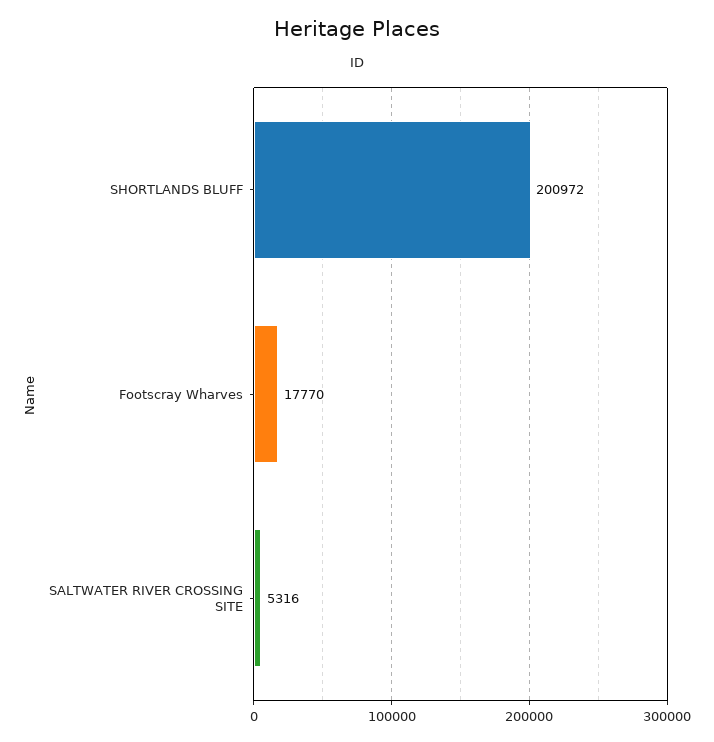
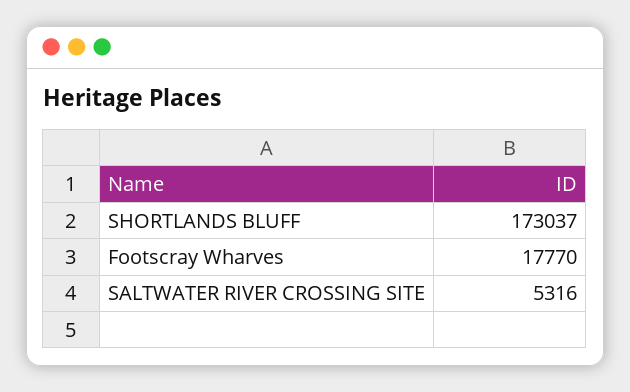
SHORTLANDS BLUFF: 200972 -> 173037

